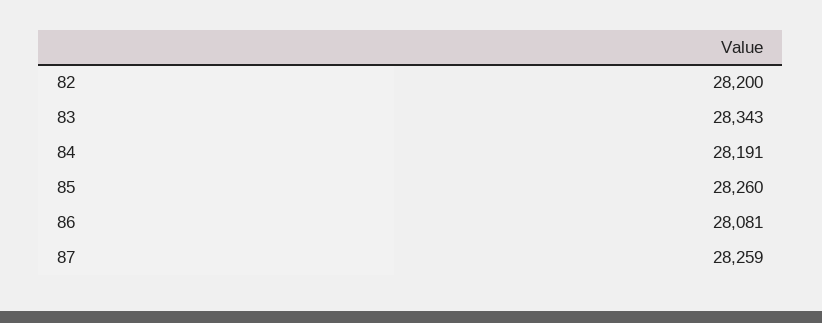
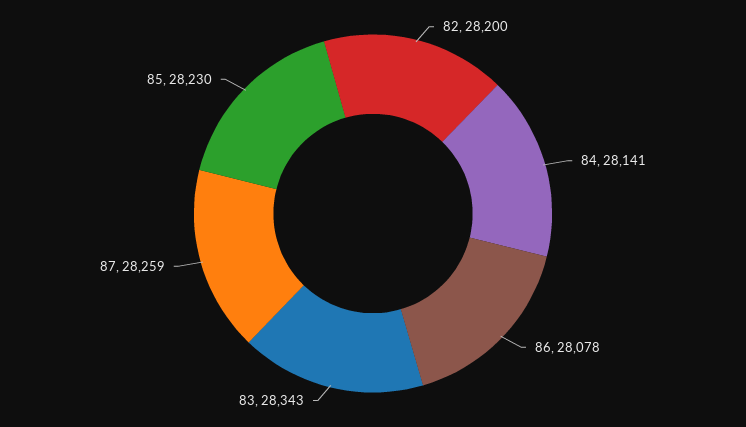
84: 28191 -> 28141
85: 28260 -> 28230
86: 28081 -> 28078

